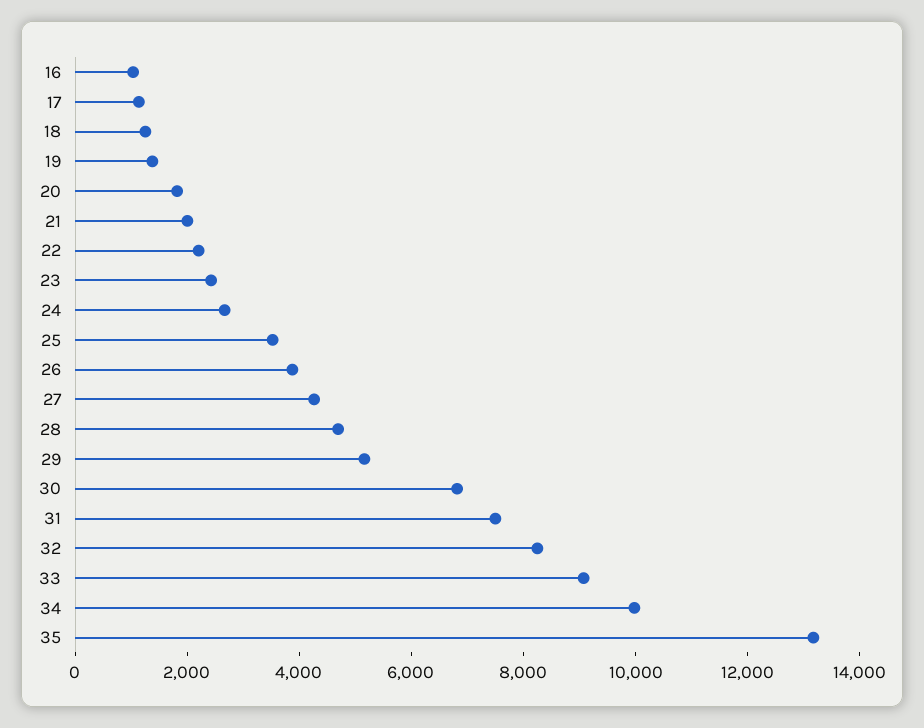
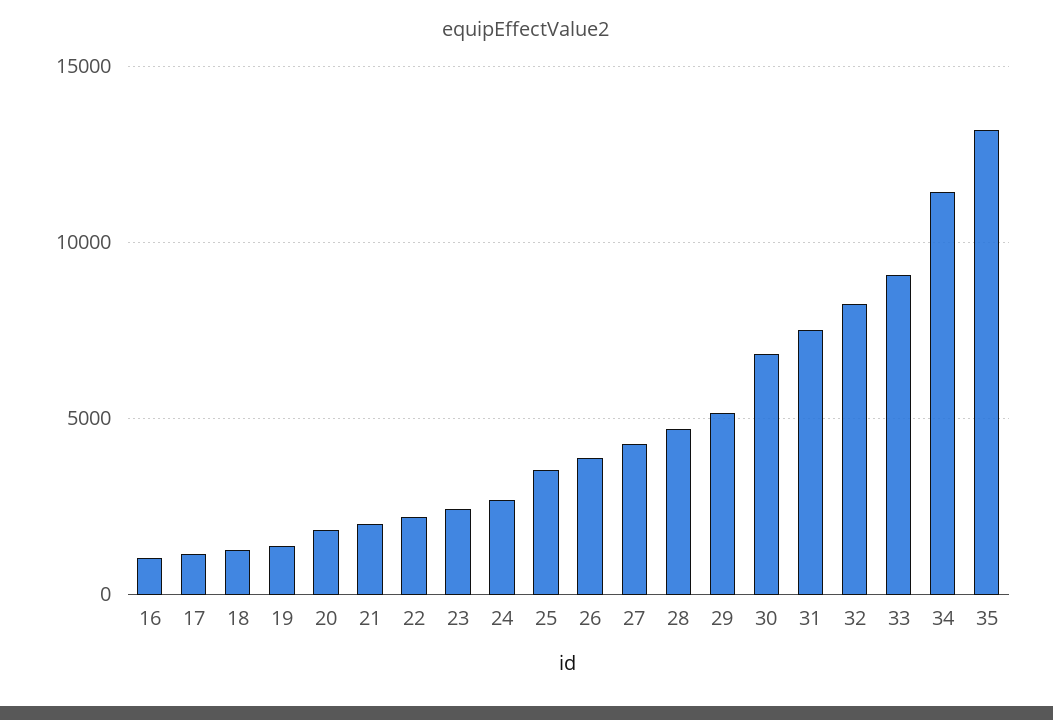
34: 10000 -> 11500

